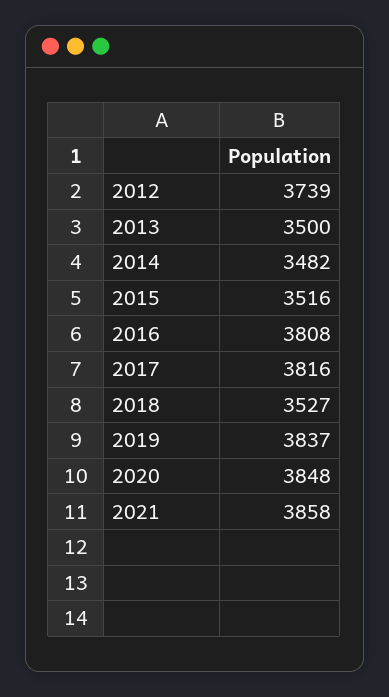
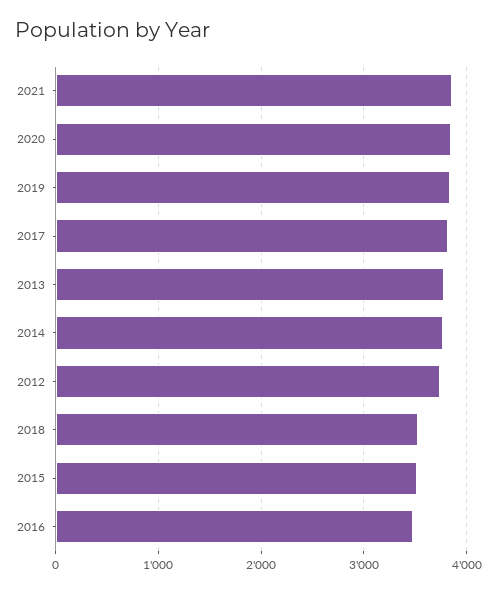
2013: 3500 -> 3800
2014: 3482 -> 3800
2016: 3808 -> 3500

